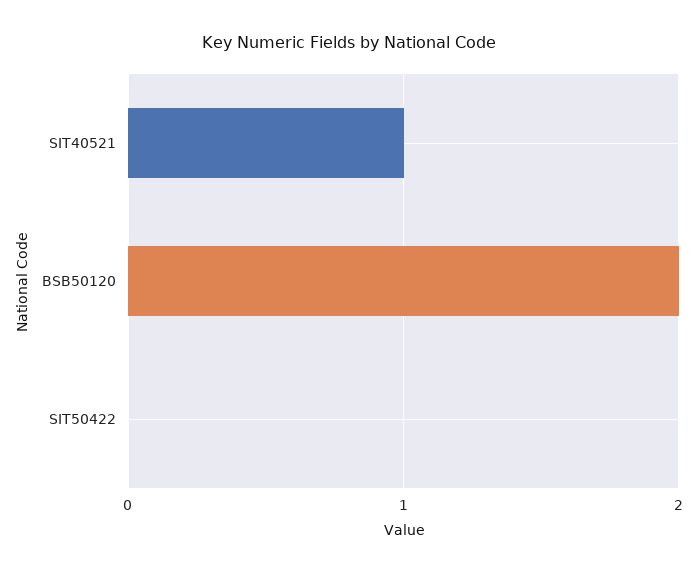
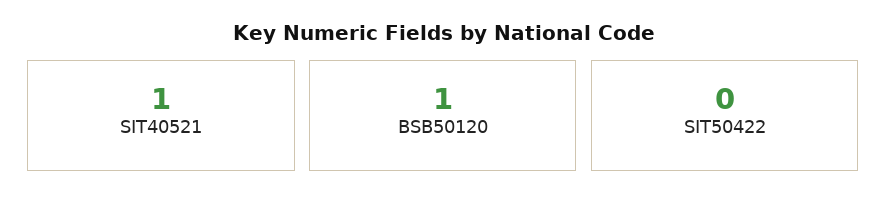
BSB50120: 2 -> 1

